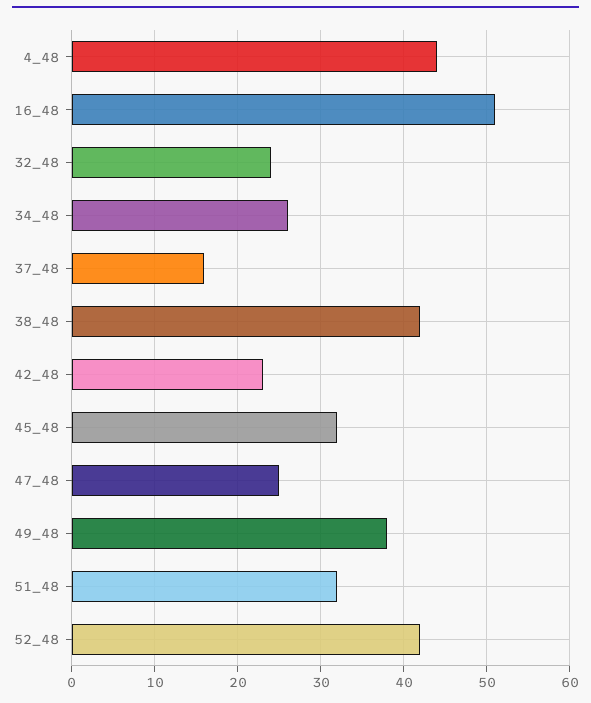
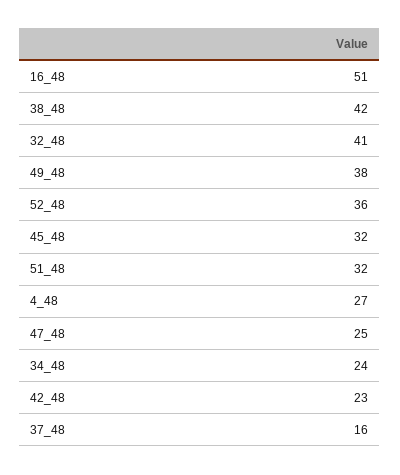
4_48: 44 -> 27
32_48: 24 -> 41
34_48: 26 -> 24
52_48: 42 -> 36

